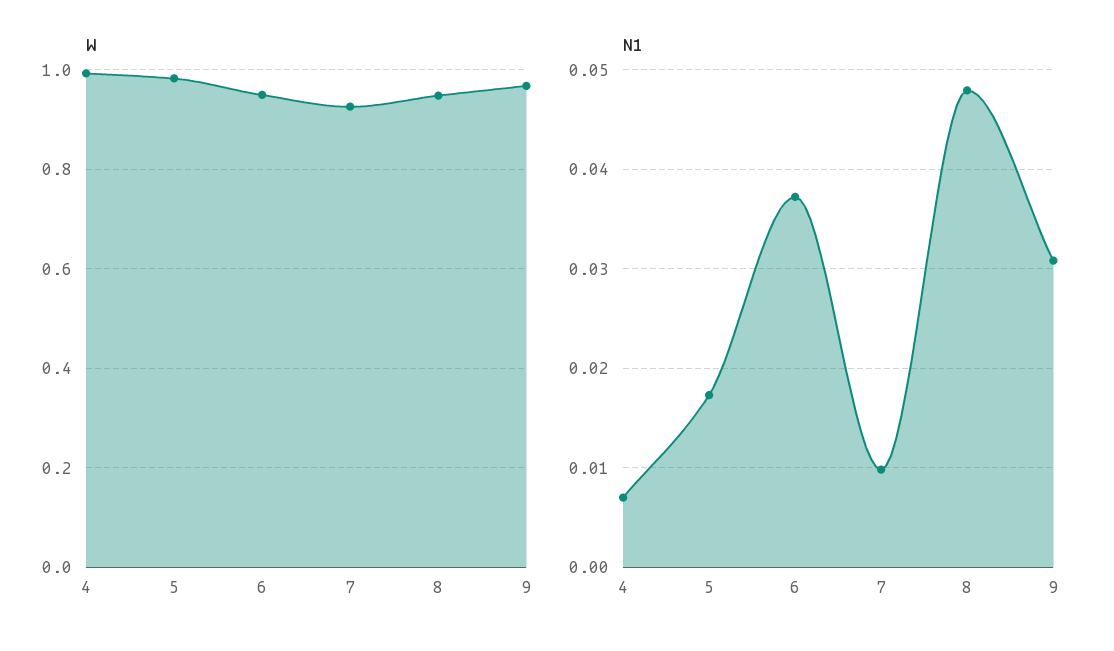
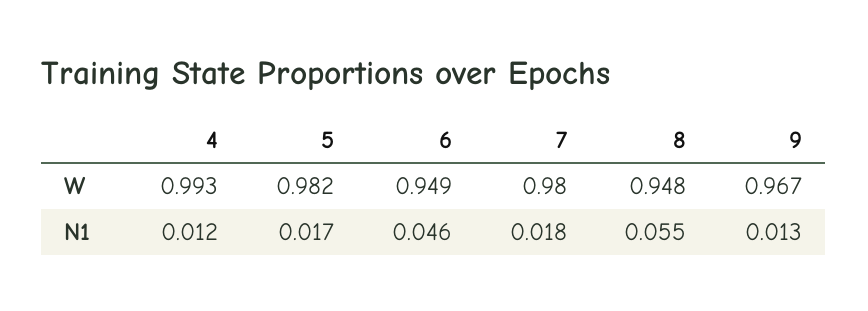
W, 7: 0.92 -> 0.98
N1, 4: 0.007 -> 0.012
N1, 6: 0.037 -> 0.046
N1, 7: 0.01 -> 0.018
N1, 8: 0.048 -> 0.055
N1, 9: 0.031 -> 0.013

